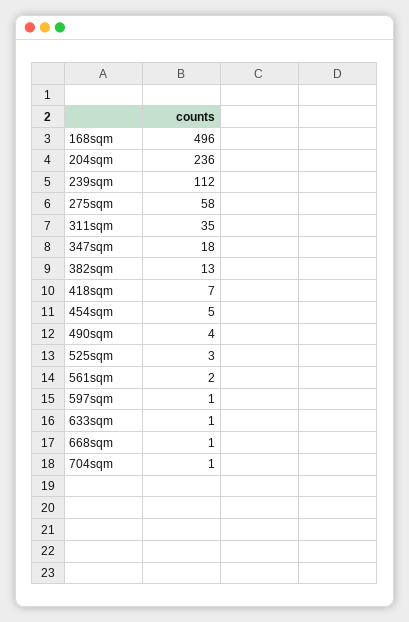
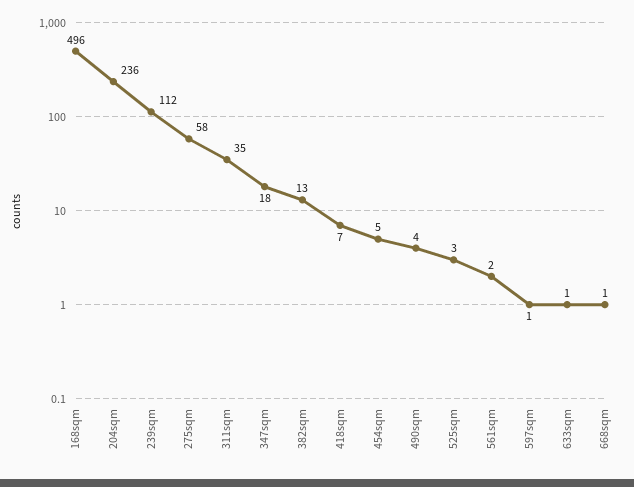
704sqm: 1 -> none

